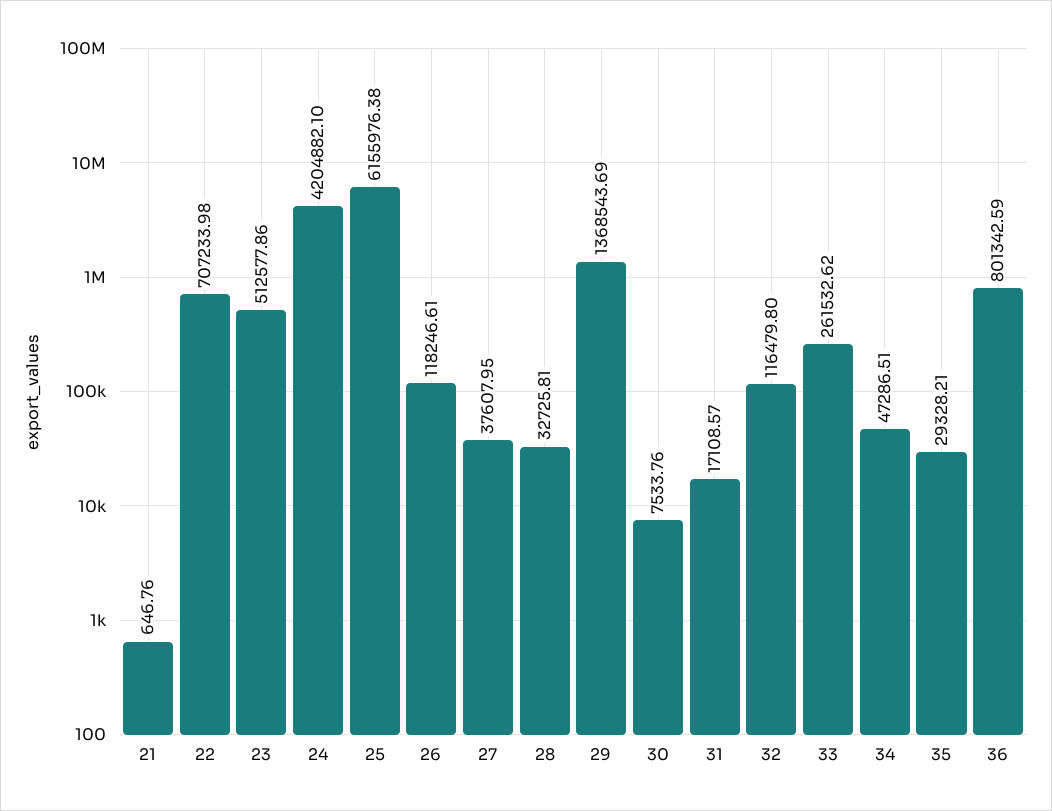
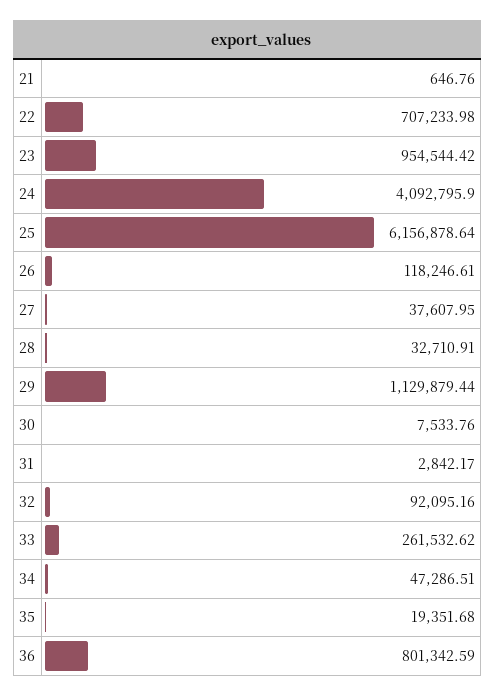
23: 512577.86 -> 954544.42
24: 4204882.1 -> 4092795.9
25: 6155976.38 -> 6156878.64
28: 32725.81 -> 32710.91
29: 1368543.69 -> 1129879.44
31: 17108.57 -> 2842.17
32: 116479.8 -> 92095.16
35: 29328.21 -> 19351.68

